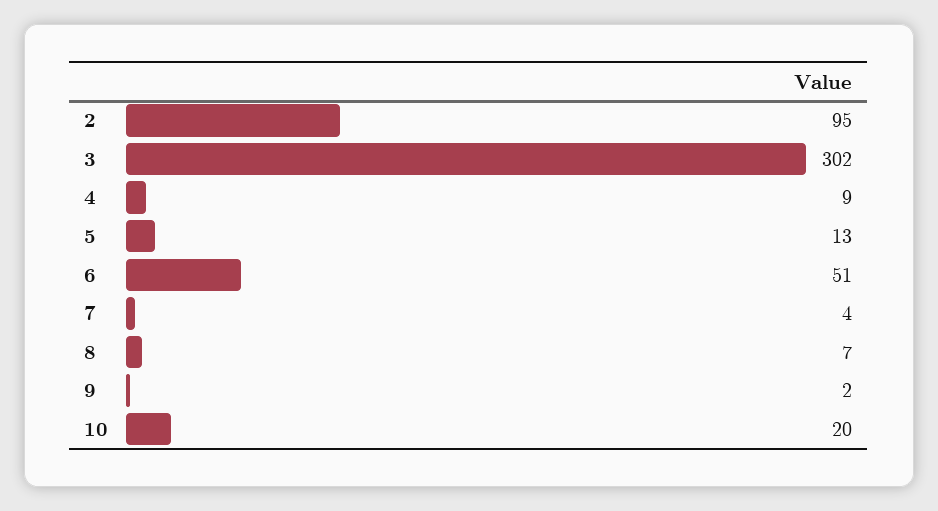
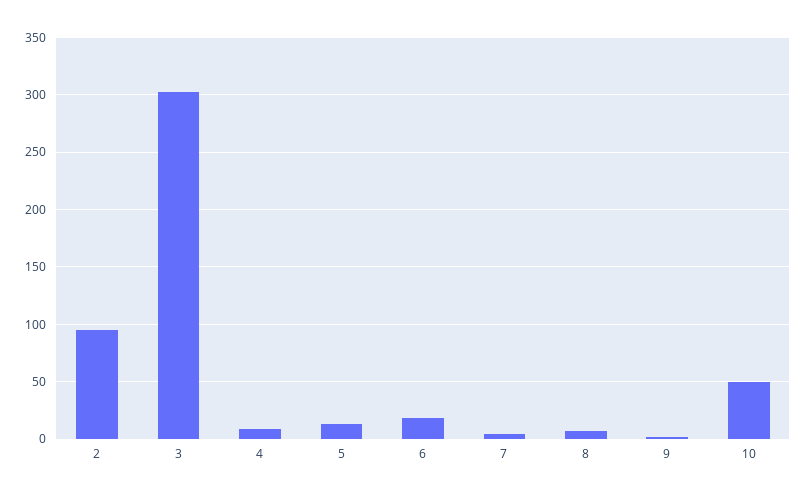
6: 51 -> 20
10: 20 -> 50

